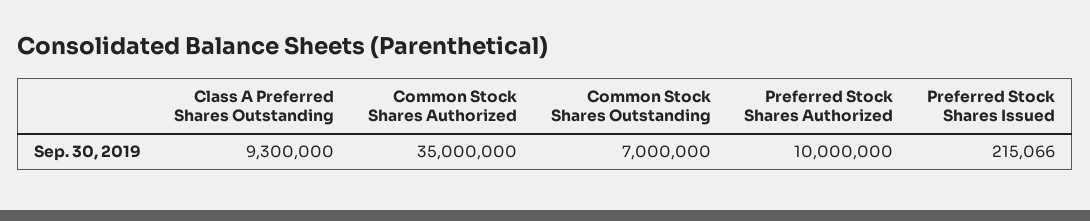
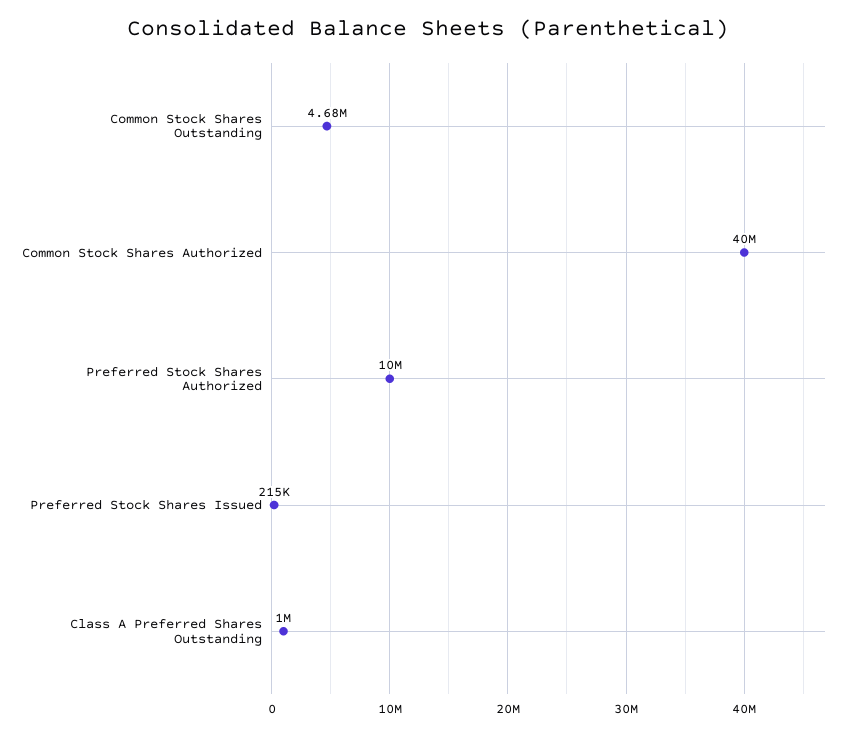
Class A Preferred Shares Outstanding: 9300000 -> 1000000
Common Stock Shares Authorized: 35000000 -> 40000000
Common Stock Shares Outstanding: 7000000 -> 4680000

